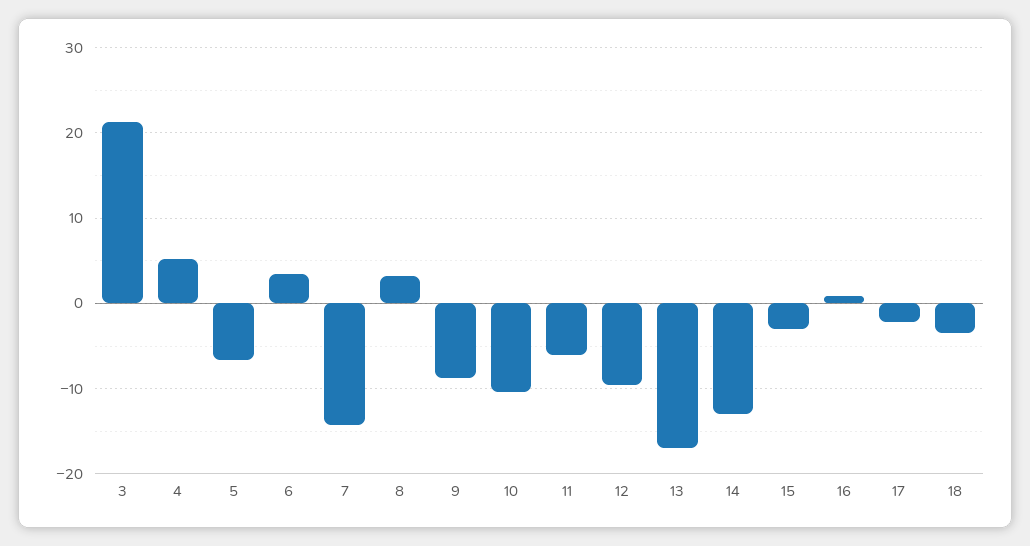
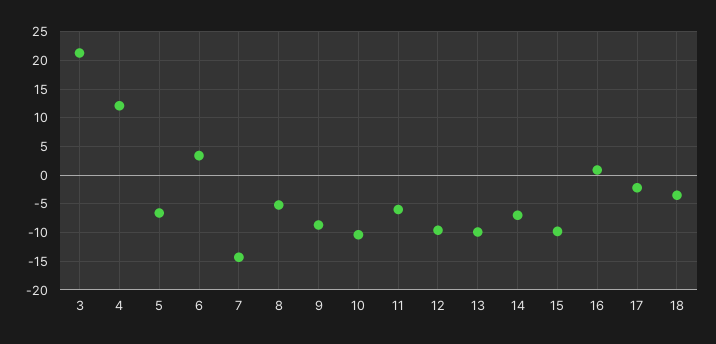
4: 5 -> 12.5
8: 3 -> -5
13: -17 -> -10
14: -13 -> -7.5
15: -3 -> -10

